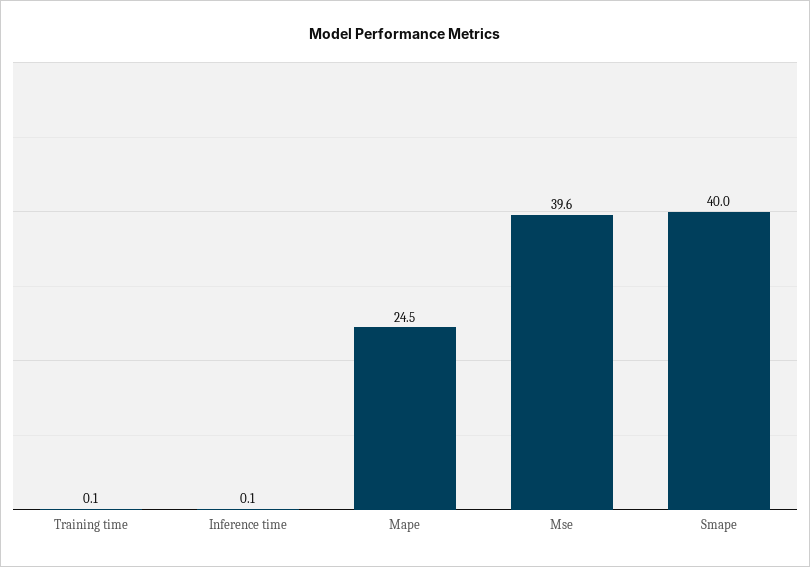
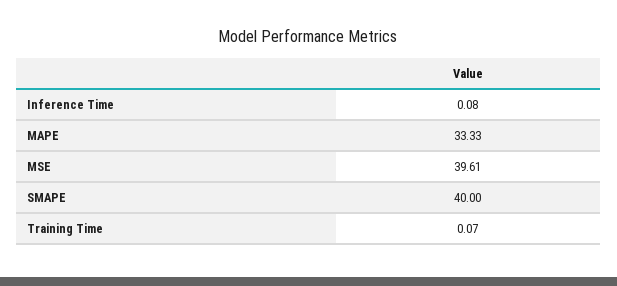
Mape: 24.5 -> 33.33

